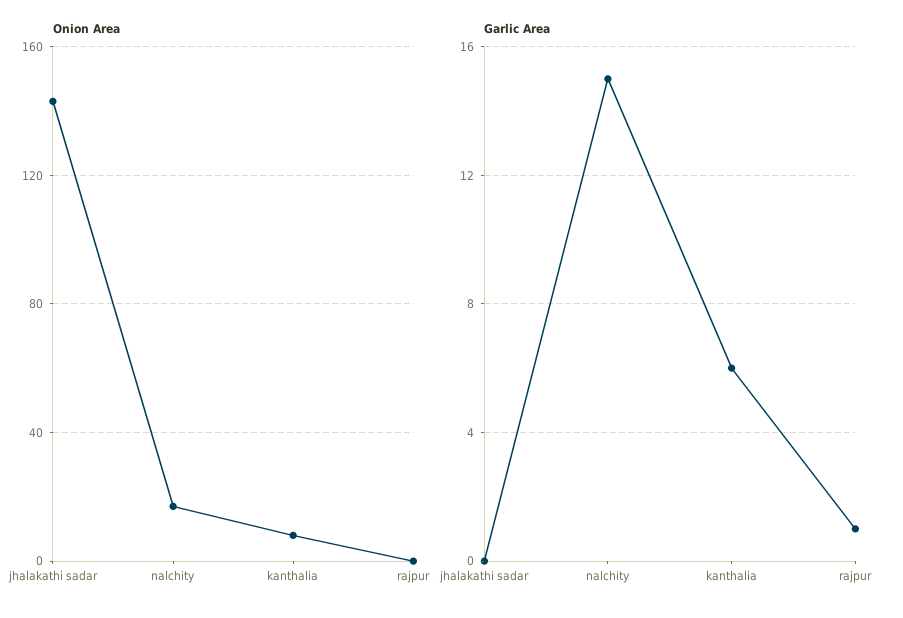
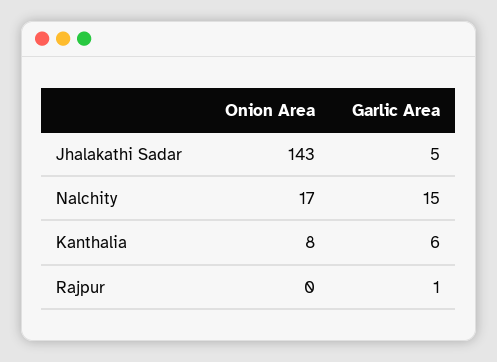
Garlic Area, jhalakathi sadar: 0 -> 5

